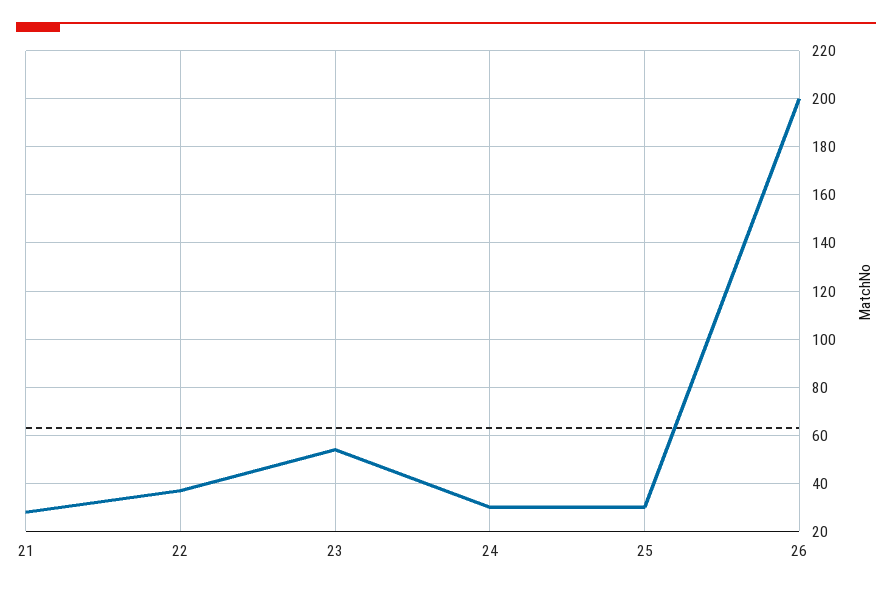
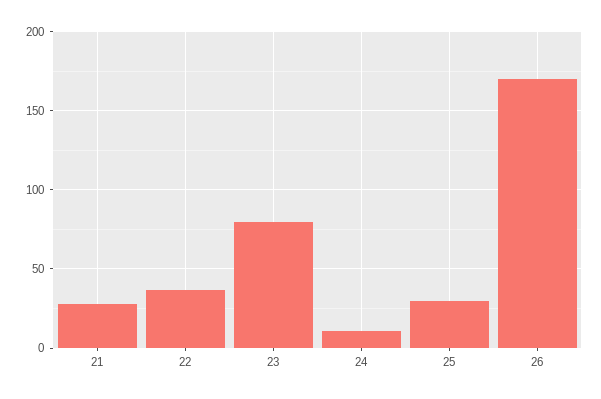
23: 55 -> 80
24: 30 -> 10
26: 200 -> 170

